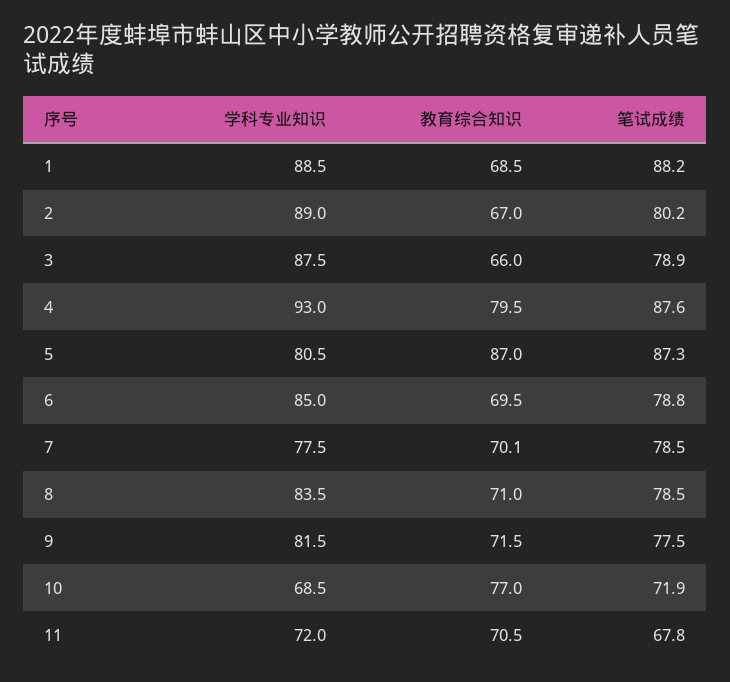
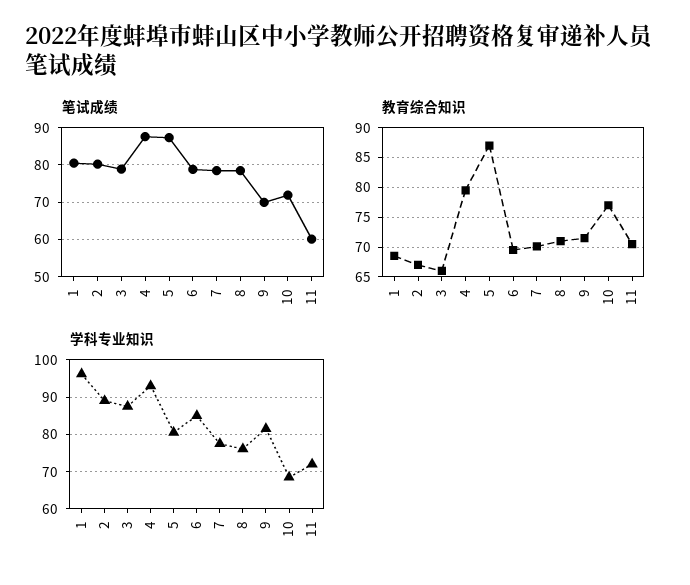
学科专业知识, 1: 88.5 -> 96
笔试成绩, 1: 88.2 -> 80
学科专业知识, 8: 83.5 -> 76
笔试成绩, 9: 77.5 -> 70
笔试成绩, 11: 67.8 -> 60

